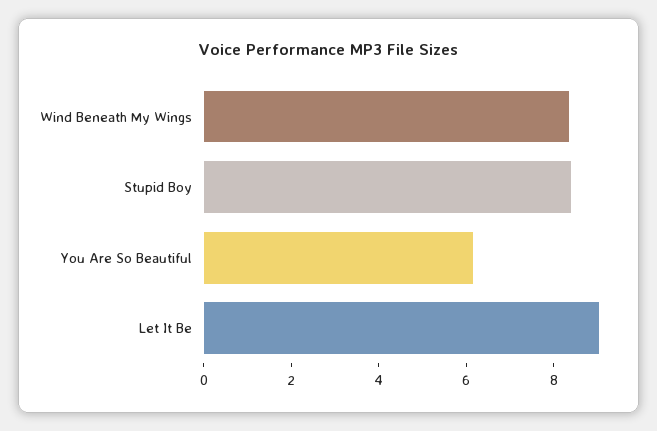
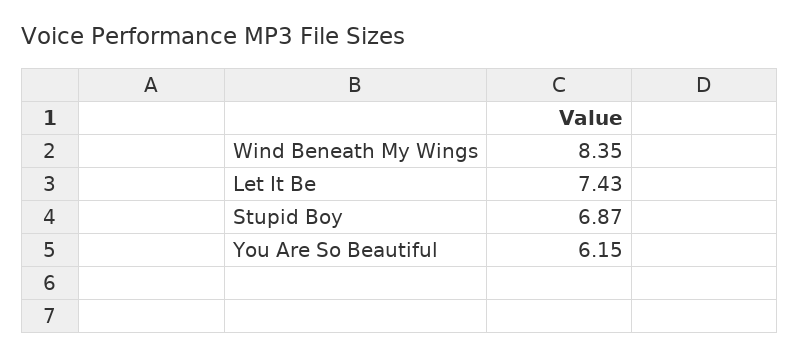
Stupid Boy: 8.5 -> 6.87
Let It Be: 9 -> 7.43

